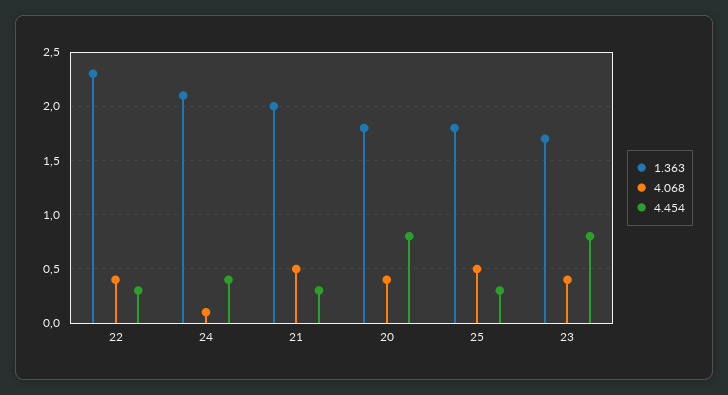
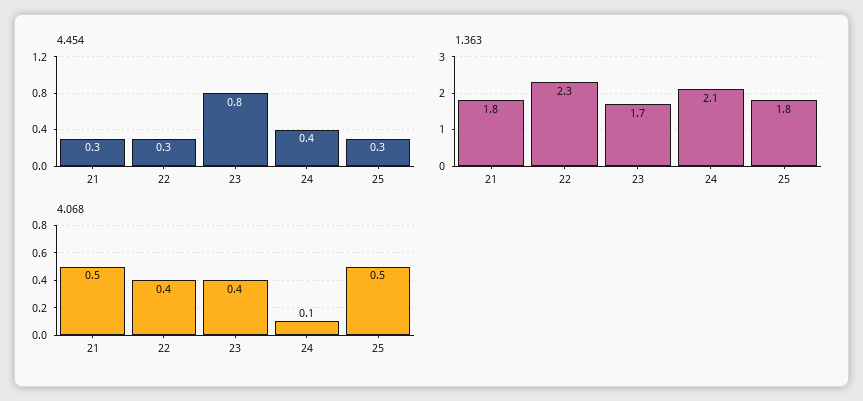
1.363, 21: 2 -> 1.8
1.363, 20: 1.8 -> none
4.068, 20: 0.4 -> none
4.454, 20: 0.8 -> none

